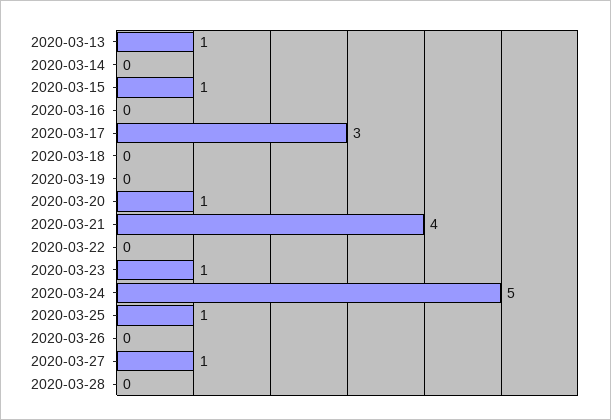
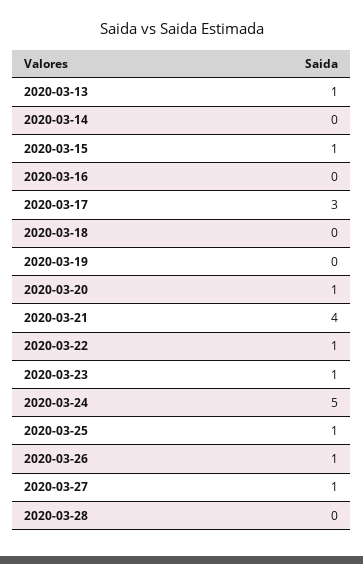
2020-03-22: 0 -> 1
2020-03-26: 0 -> 1

